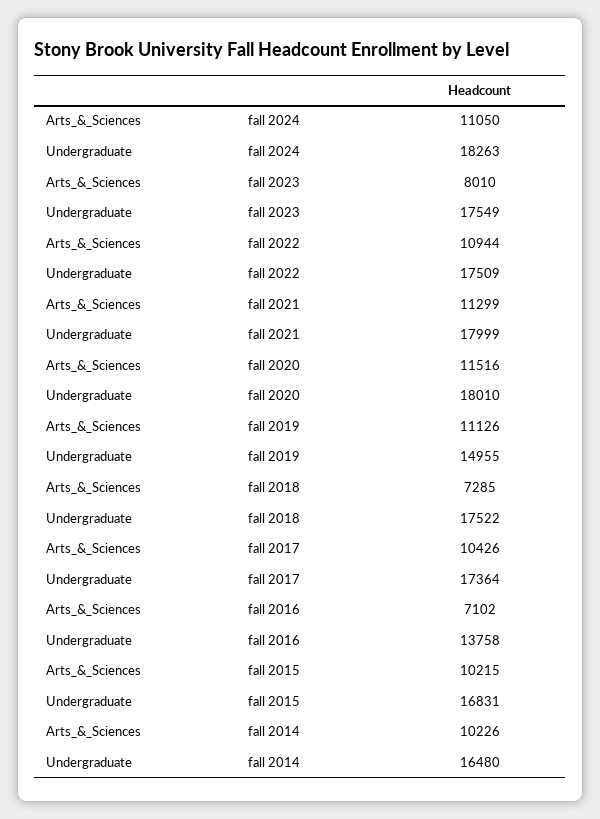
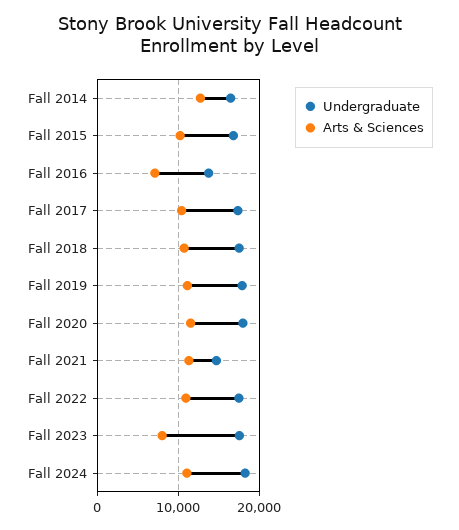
Undergraduate, fall 2021: 17999 -> 15000
Undergraduate, fall 2019: 14955 -> 18000
Arts_&_Sciences, fall 2018: 7285 -> 11000
Arts_&_Sciences, fall 2014: 10226 -> 13000

